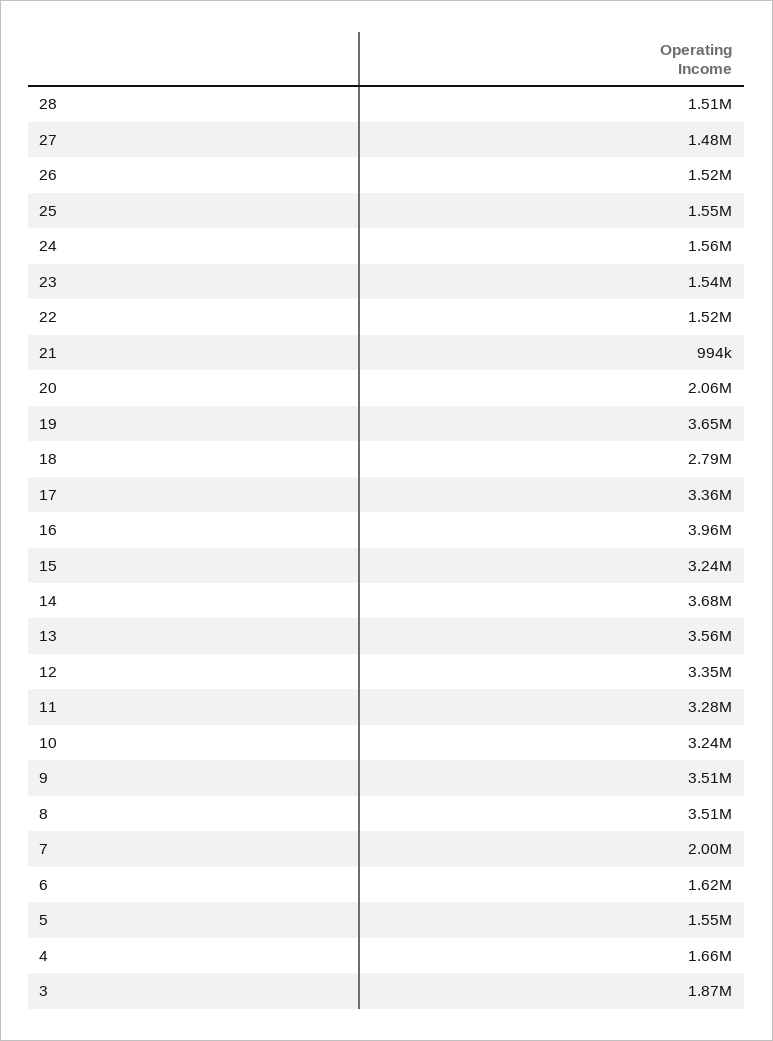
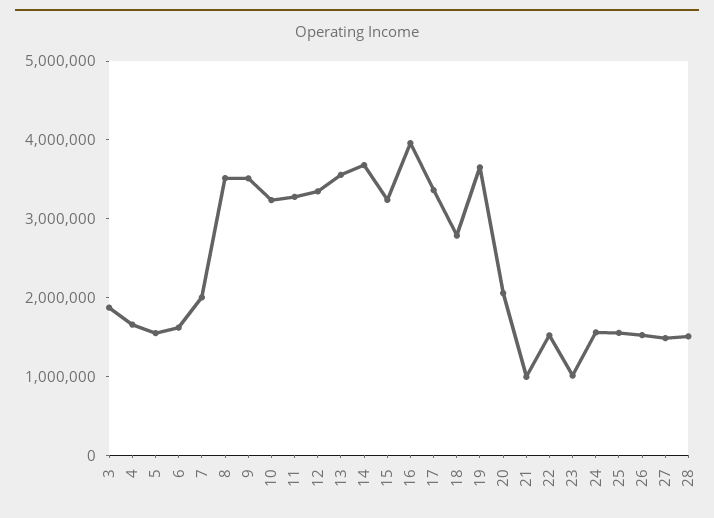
23: 1540000 -> 1000000

